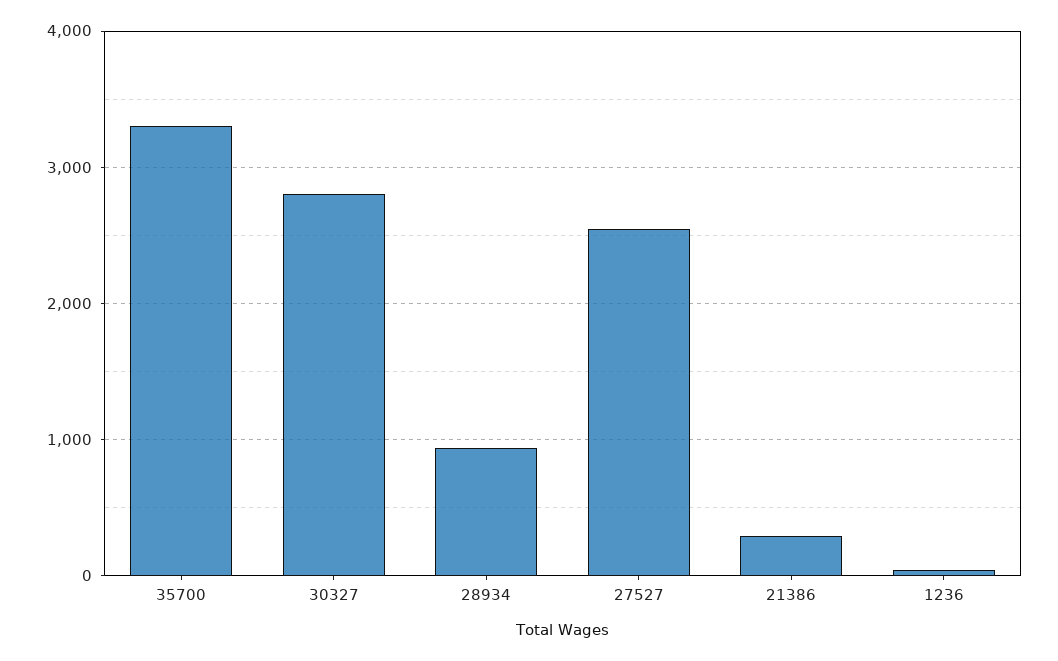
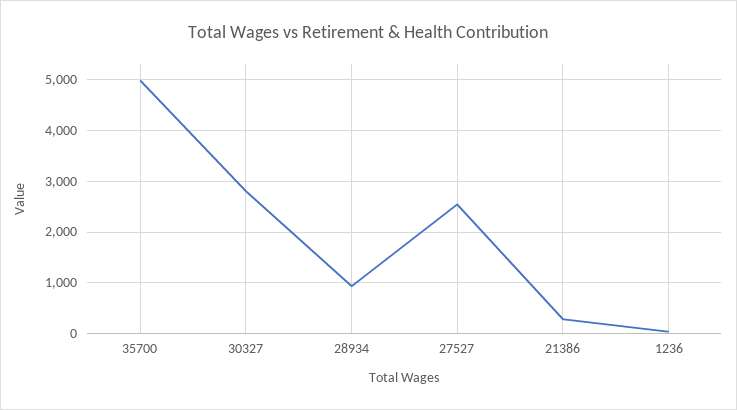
35700: 3300 -> 5000

